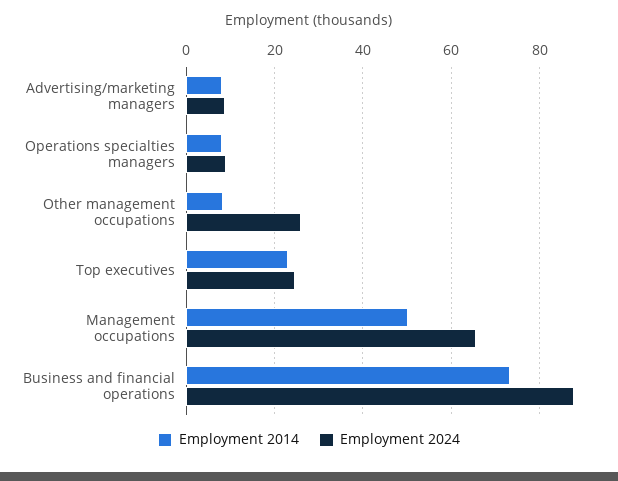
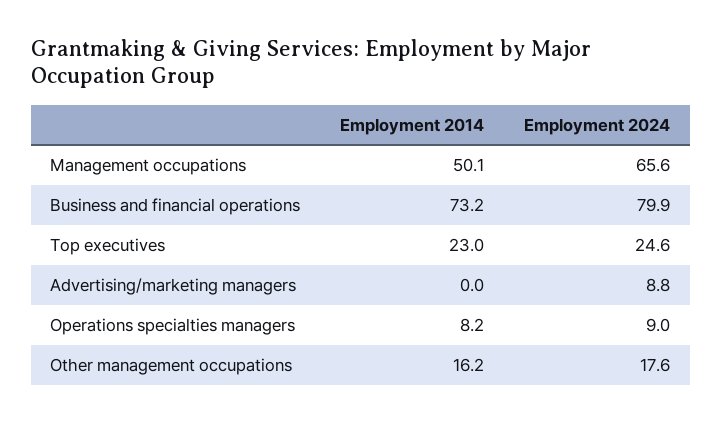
Employment 2014, Advertising/marketing managers: 8 -> 0
Employment 2014, Other management occupations: 8 -> 16.2
Employment 2024, Other management occupations: 26 -> 17.6
Employment 2024, Business and financial operations: 88 -> 79.9

